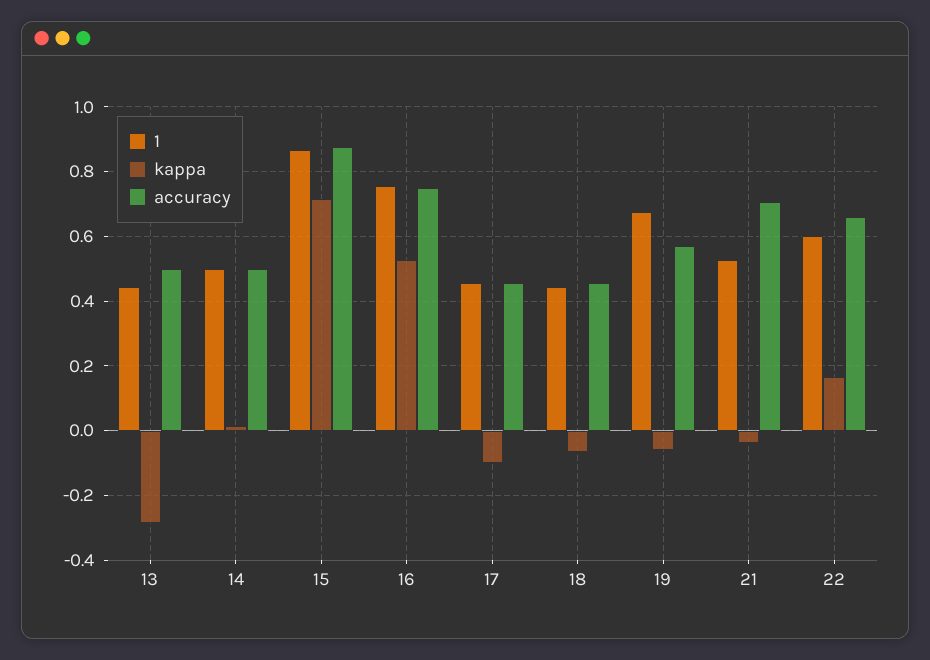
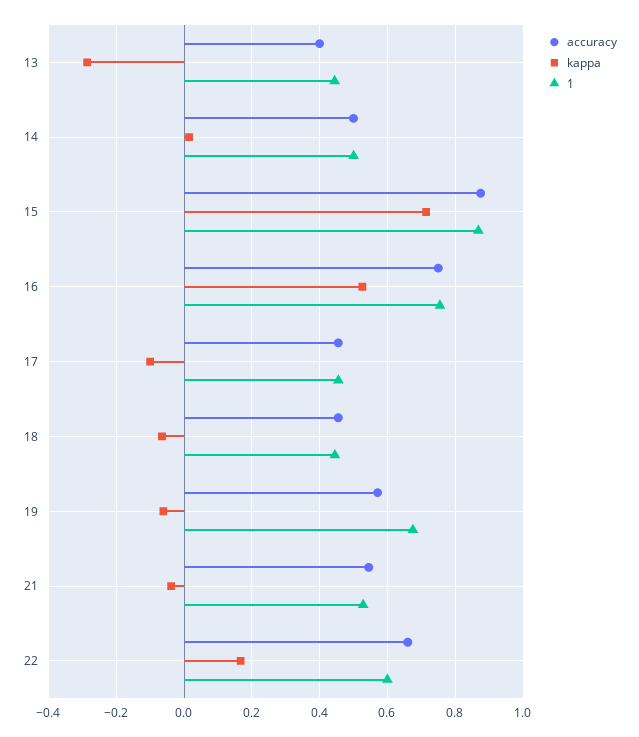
accuracy, 13: 0.5 -> 0.4
accuracy, 21: 0.7 -> 0.54

